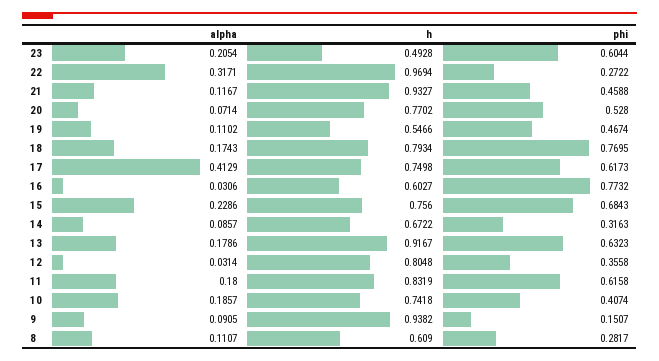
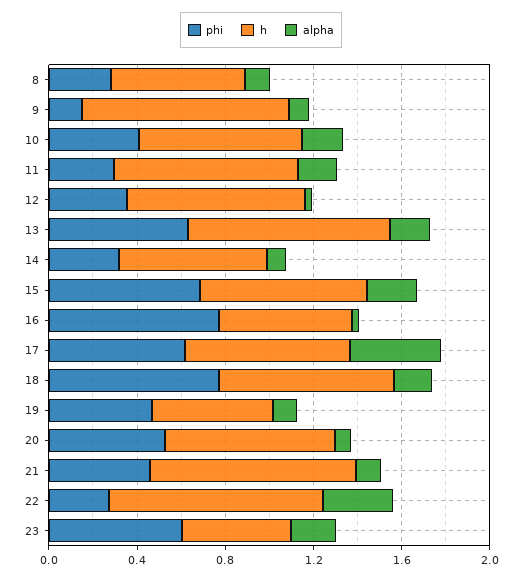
phi, 11: 0.6158 -> 0.3

